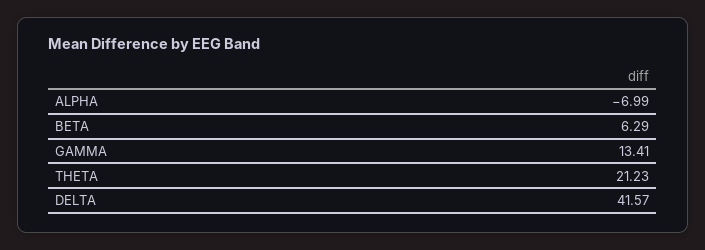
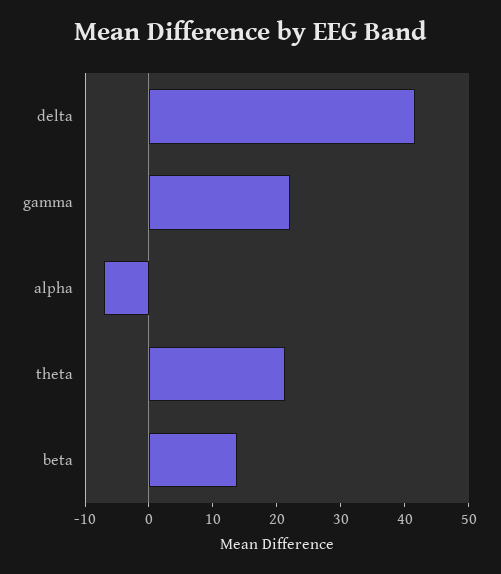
BETA: 6.29 -> 14
GAMMA: 13.41 -> 22

